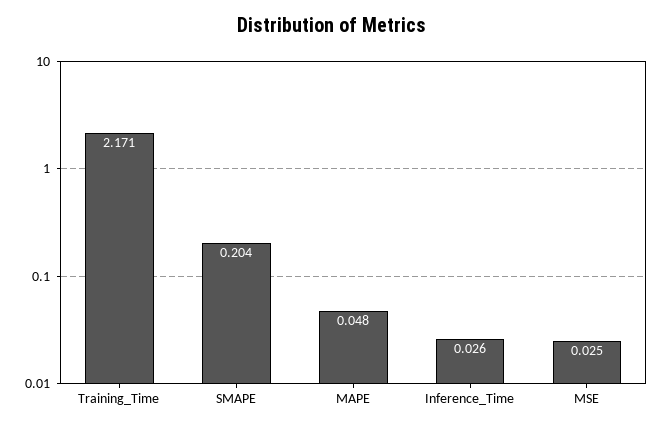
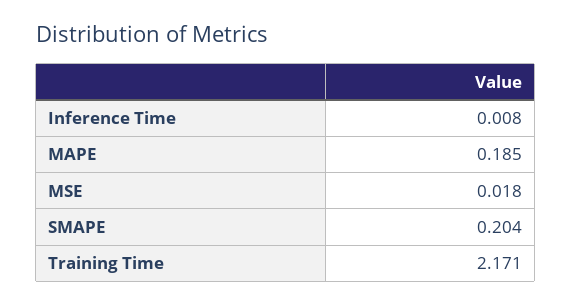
MAPE: 0.048 -> 0.185
Inference_Time: 0.026 -> 0.008
MSE: 0.025 -> 0.018

